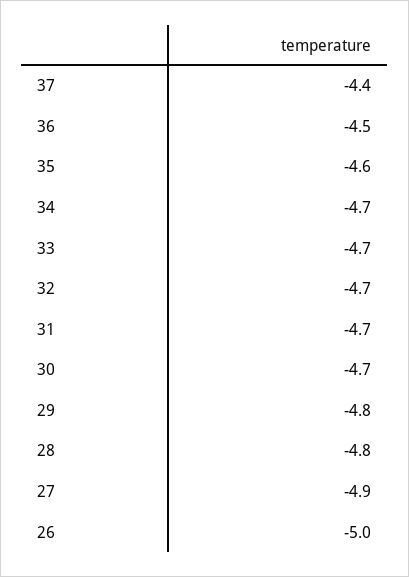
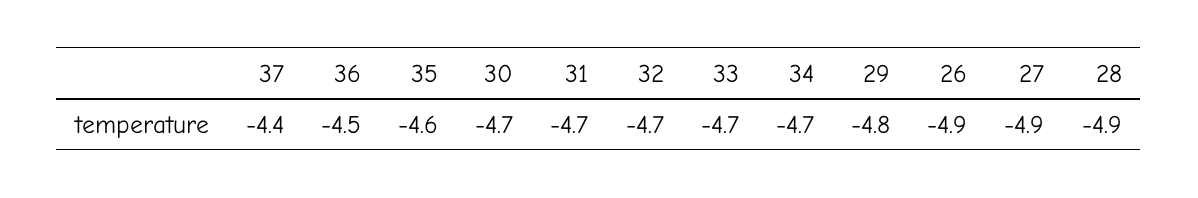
28: -4.8 -> -4.9
26: -5 -> -4.9

